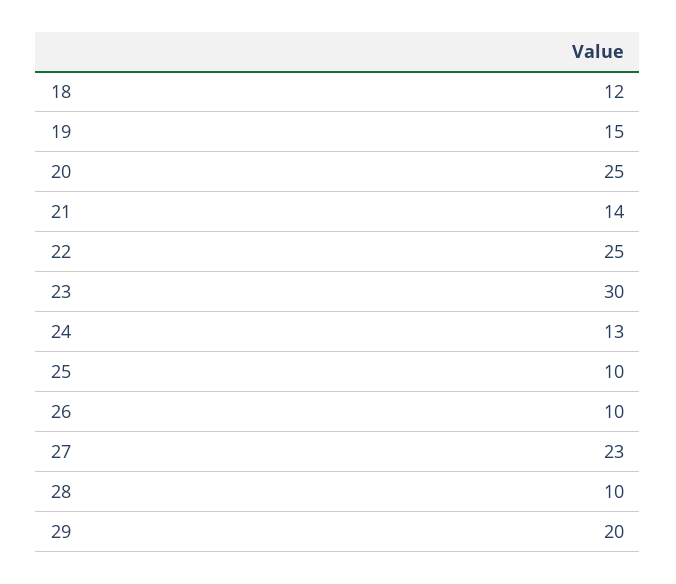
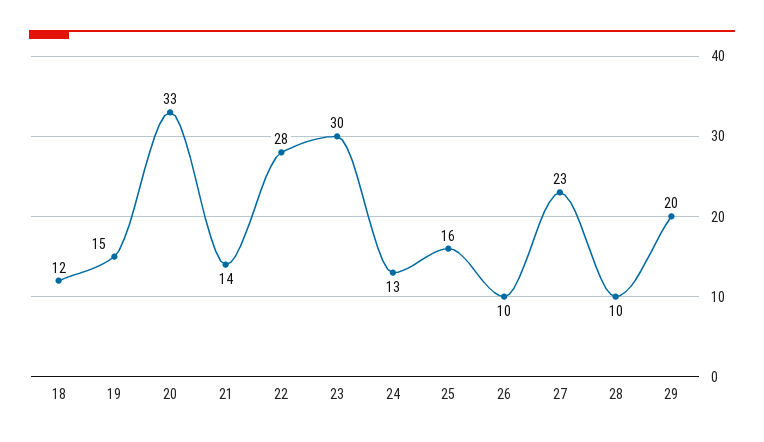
20: 25 -> 33
22: 25 -> 28
25: 10 -> 16

